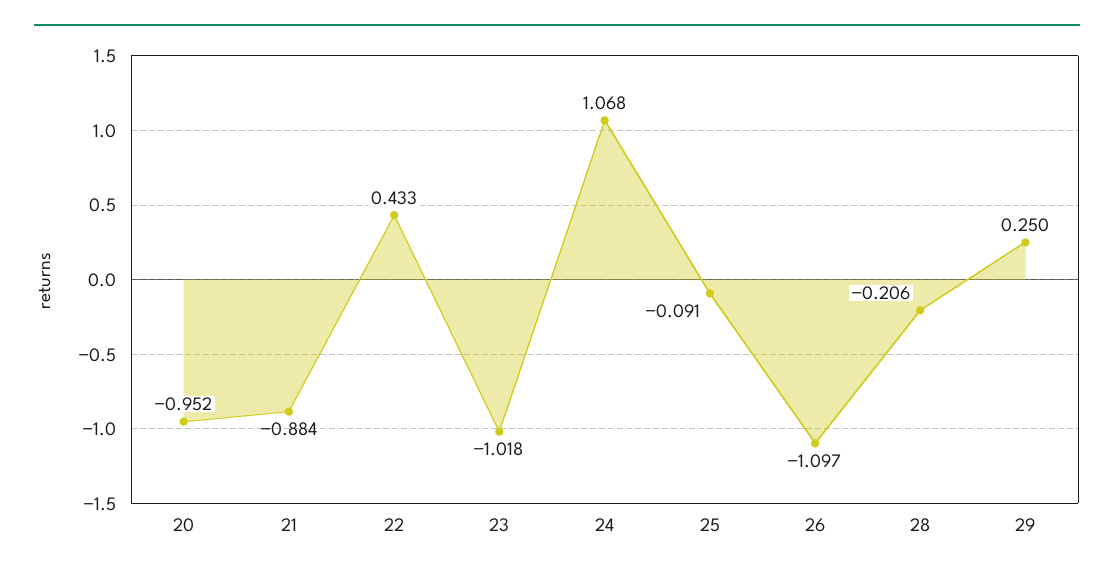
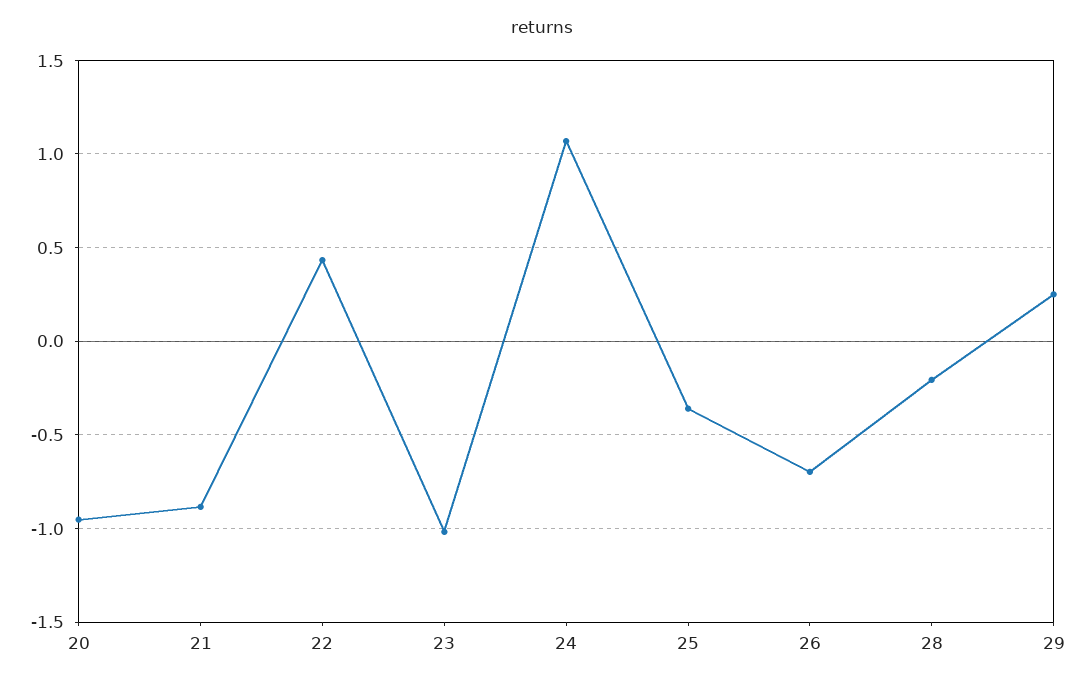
25: -0.091 -> -0.35
26: -1.097 -> -0.7

